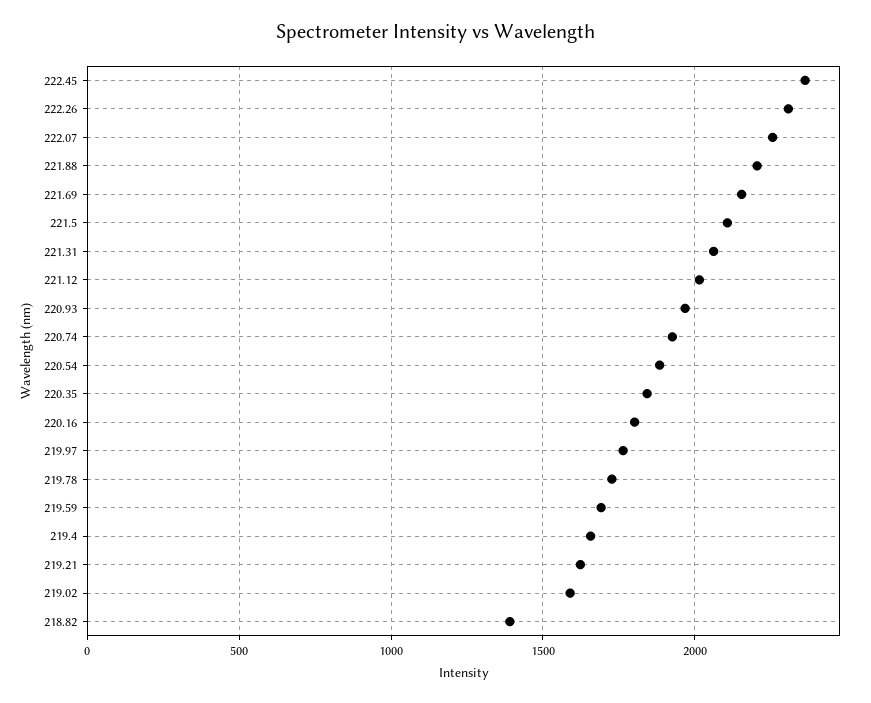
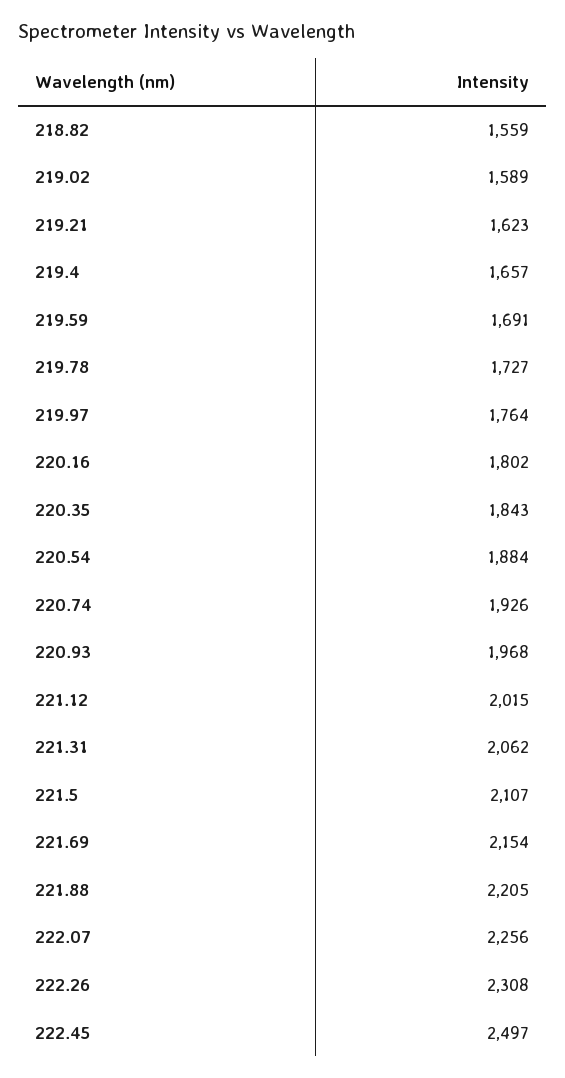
222.45: 2350 -> 2497
218.82: 1400 -> 1559

